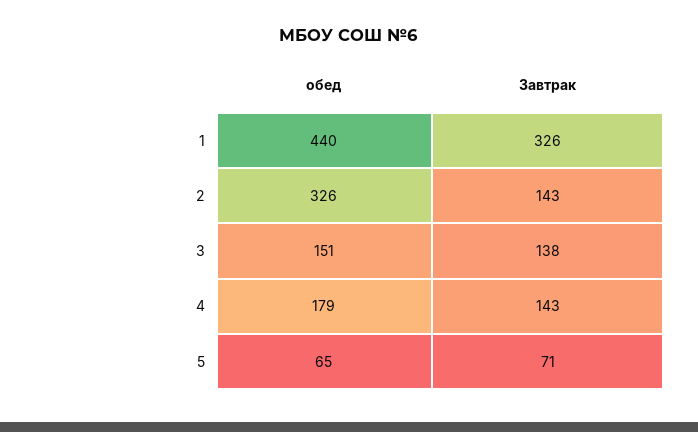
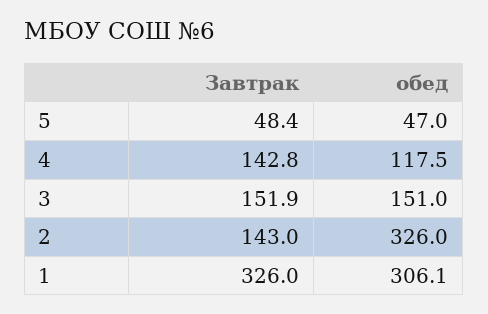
обед, 1: 440 -> 306.1
Завтрак, 3: 138 -> 151.9
обед, 4: 179 -> 117.5
обед, 5: 65 -> 47
Завтрак, 5: 71 -> 48.4

